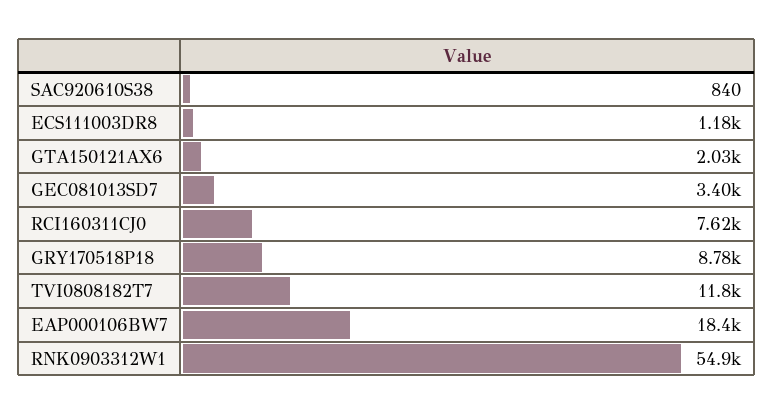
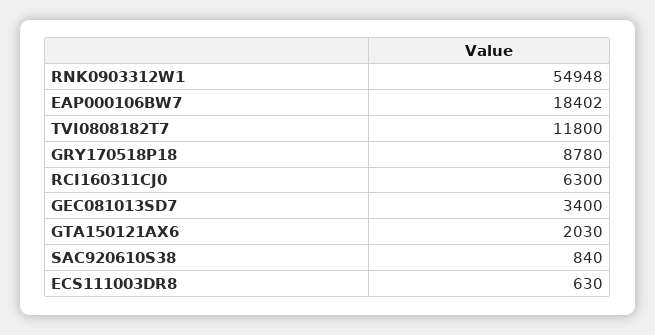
ECS111003DR8: 1180 -> 630
RCI160311CJ0: 7620 -> 6300

